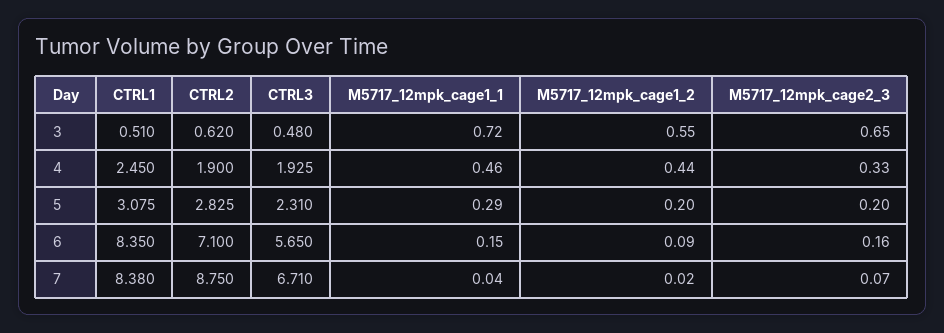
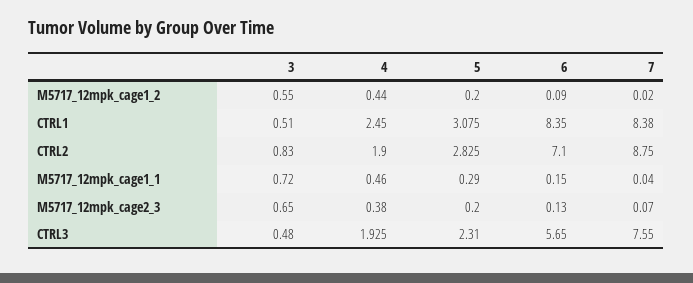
CTRL2, 3: 0.62 -> 0.83
M5717_12mpk_cage2_3, 4: 0.33 -> 0.38
M5717_12mpk_cage2_3, 6: 0.16 -> 0.13
CTRL3, 7: 6.71 -> 7.55

